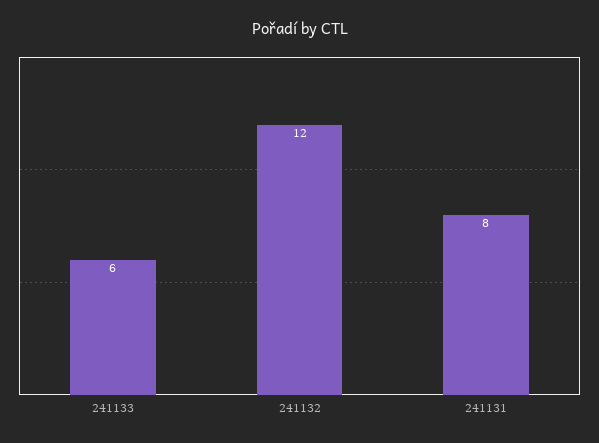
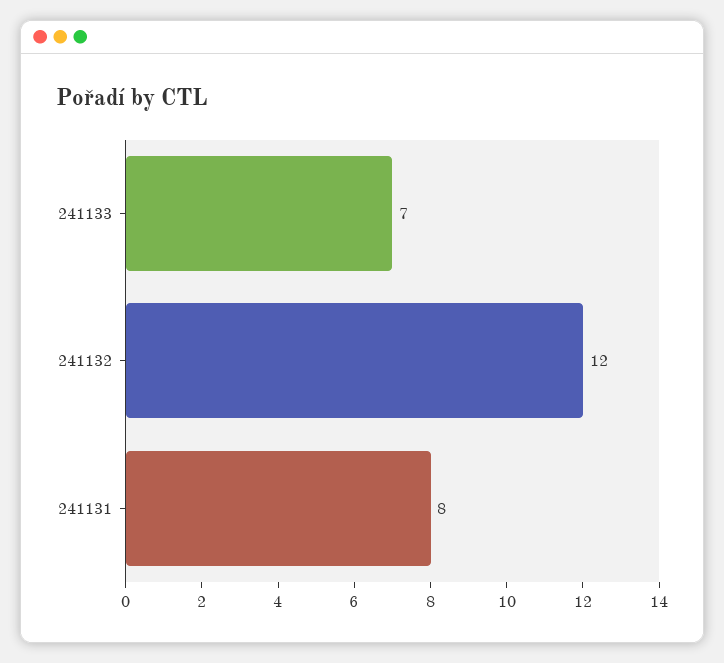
241133: 6 -> 7

